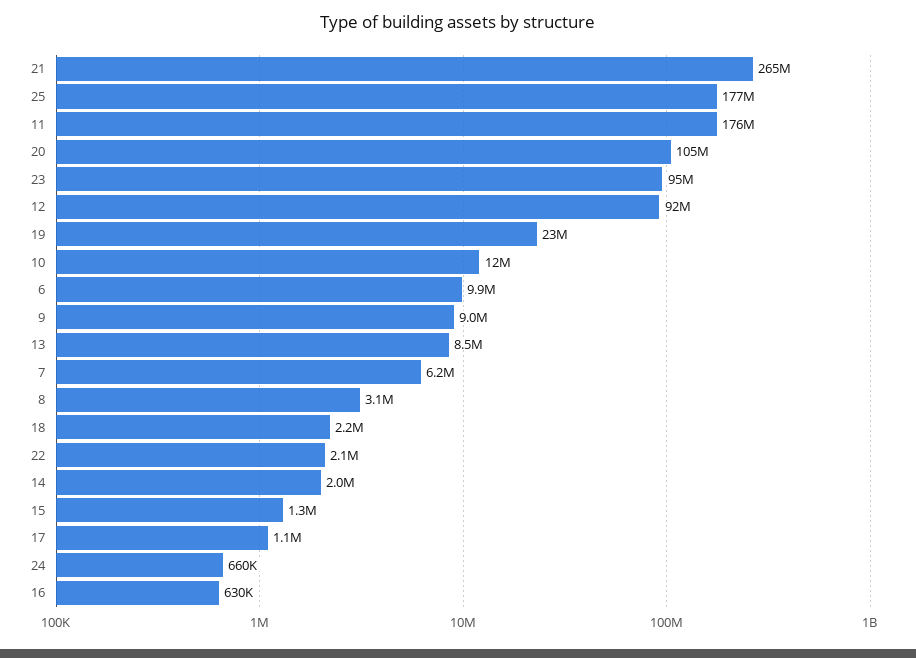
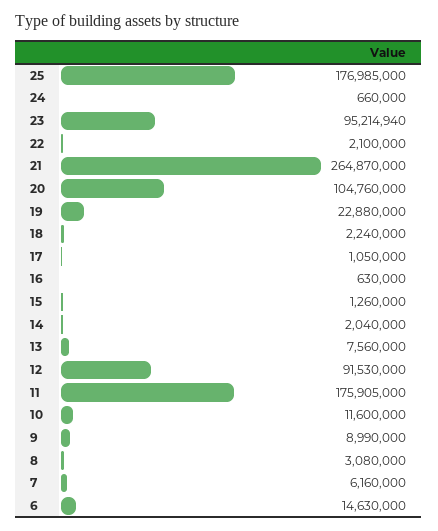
6: 9900000 -> 14630000
13: 8500000 -> 7560000

